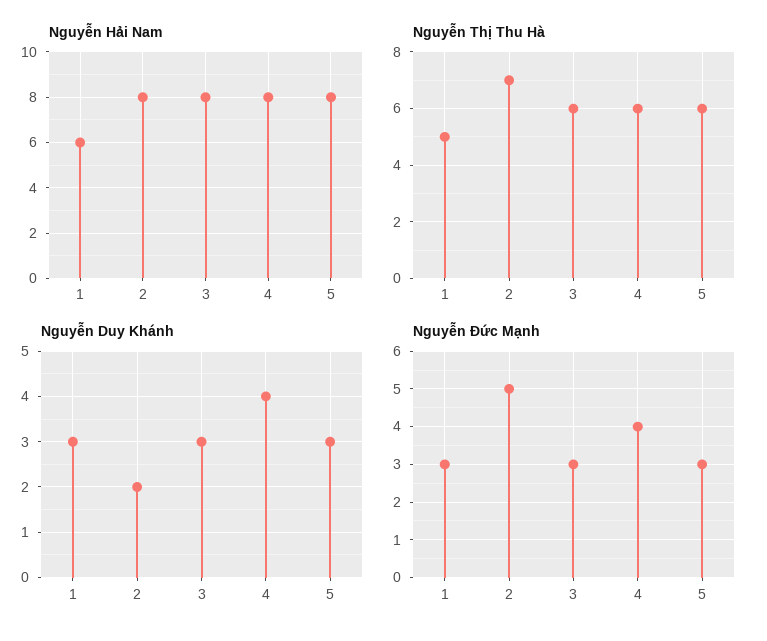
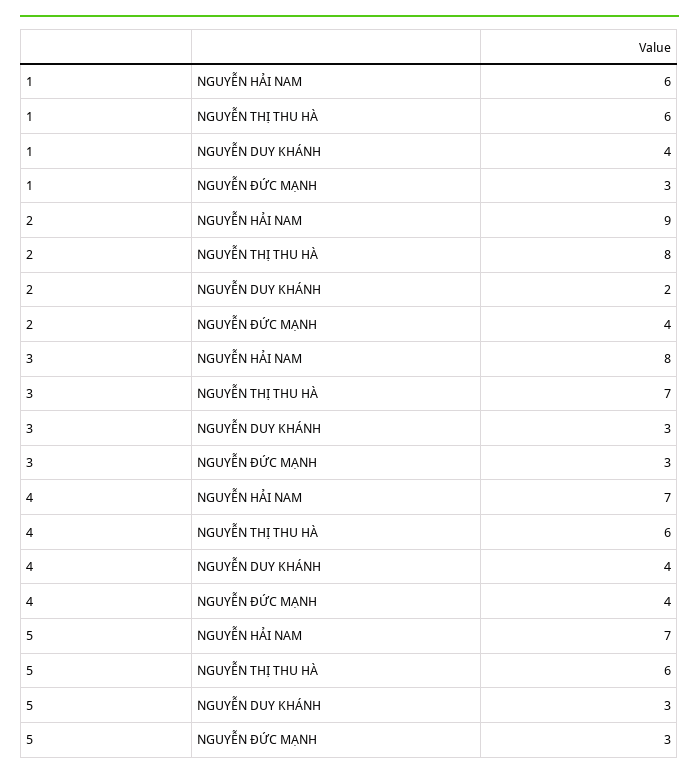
Nguyễn Hải Nam, 2: 8 -> 9
Nguyễn Hải Nam, 4: 8 -> 7
Nguyễn Hải Nam, 5: 8 -> 7
Nguyễn Thị Thu Hà, 1: 5 -> 6
Nguyễn Thị Thu Hà, 2: 7 -> 8
Nguyễn Thị Thu Hà, 3: 6 -> 7
Nguyễn Duy Khánh, 1: 3 -> 4
Nguyễn Đức Mạnh, 2: 5 -> 4

